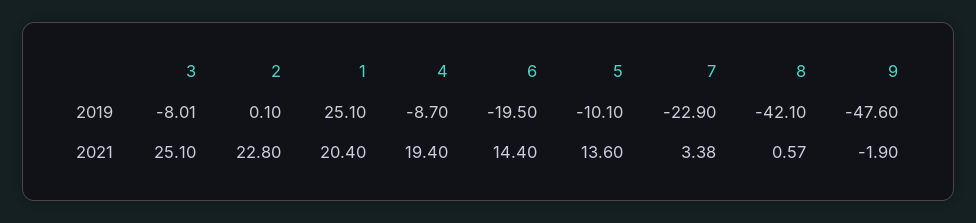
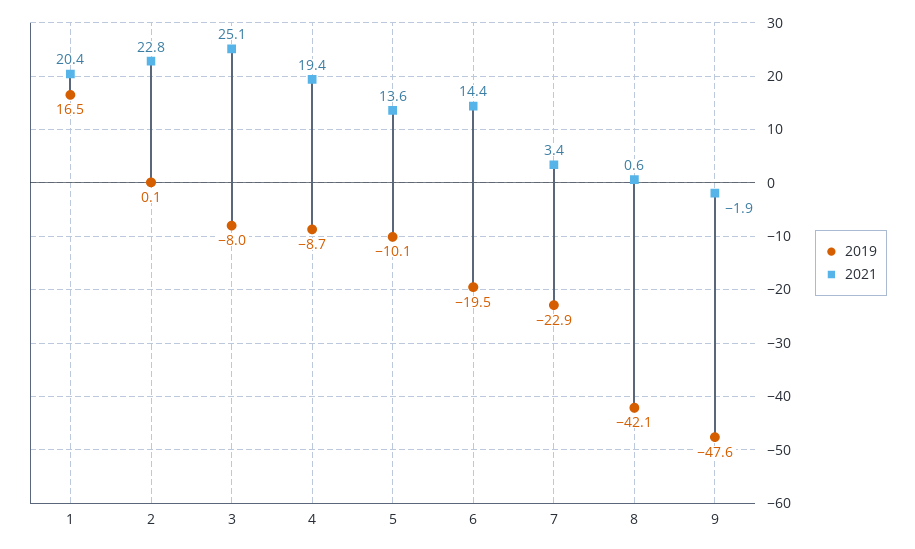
2019, 1: 25.1 -> 16.5

